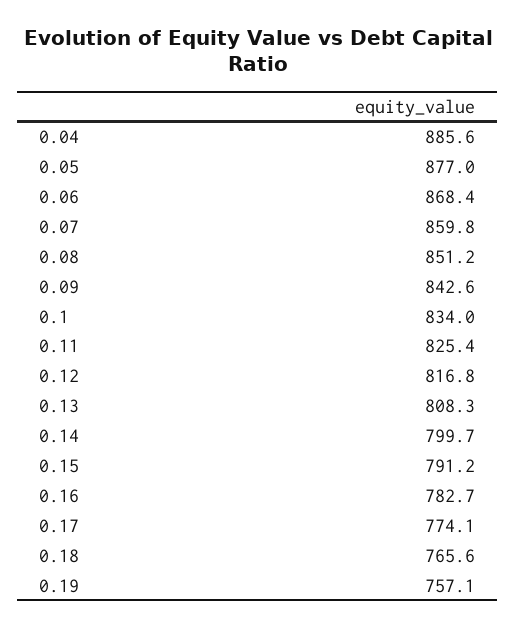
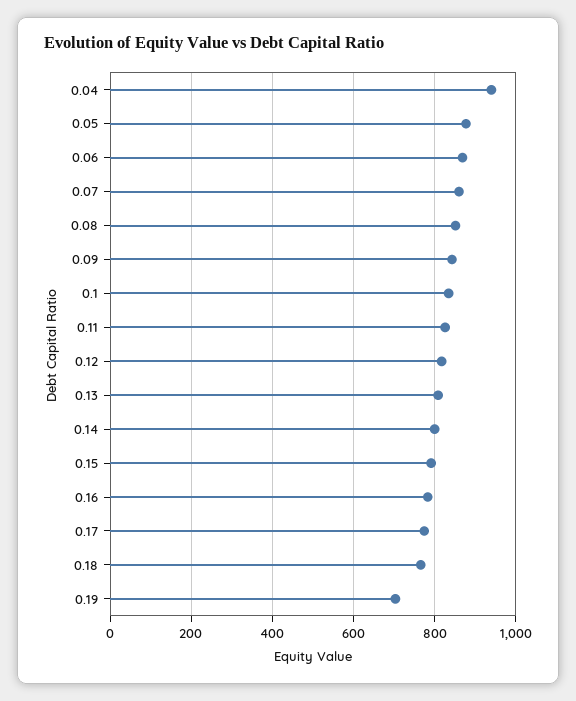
0.04: 885.6 -> 940
0.19: 757.1 -> 700

